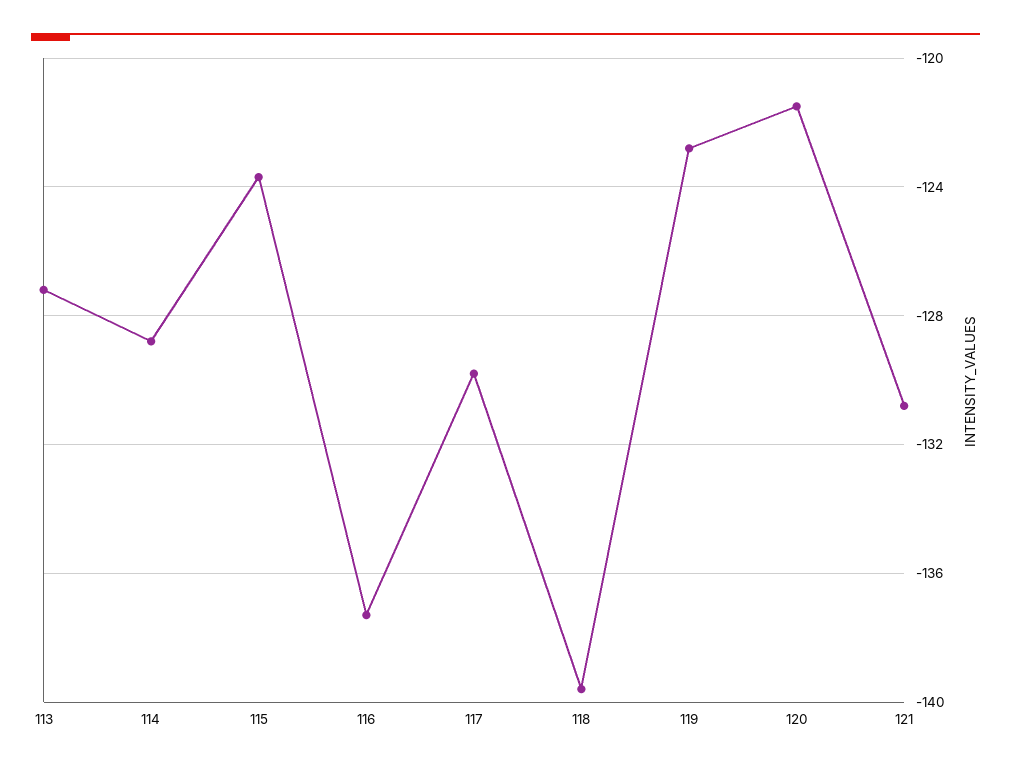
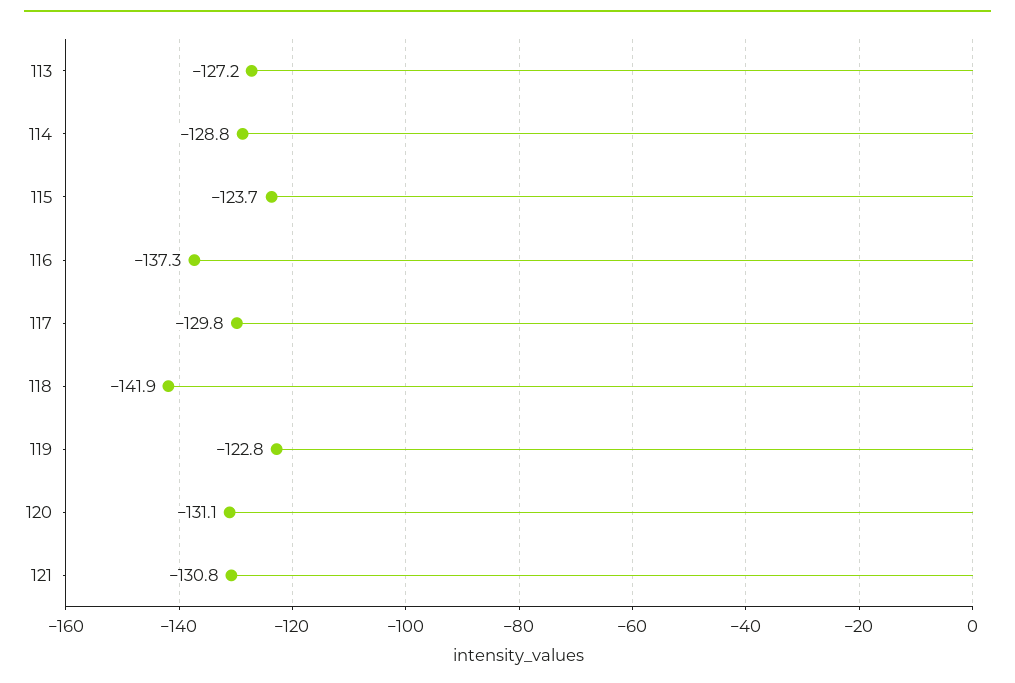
118: -139.5 -> -141.9
120: -121.5 -> -131.1

